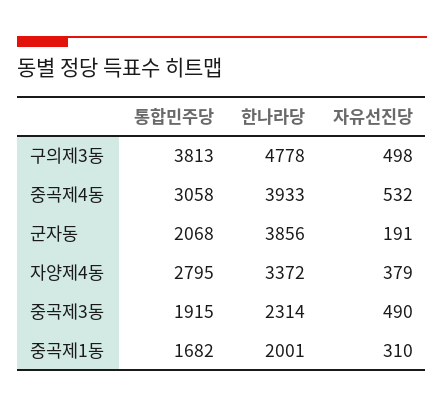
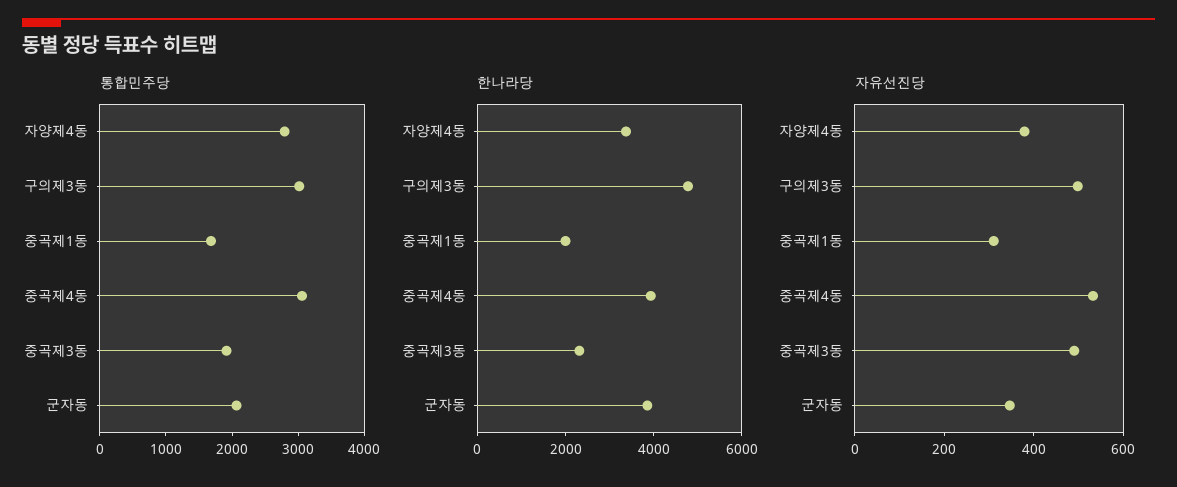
통합민주당, 구의제3동: 3813 -> 3000
자유선진당, 군자동: 191 -> 350

